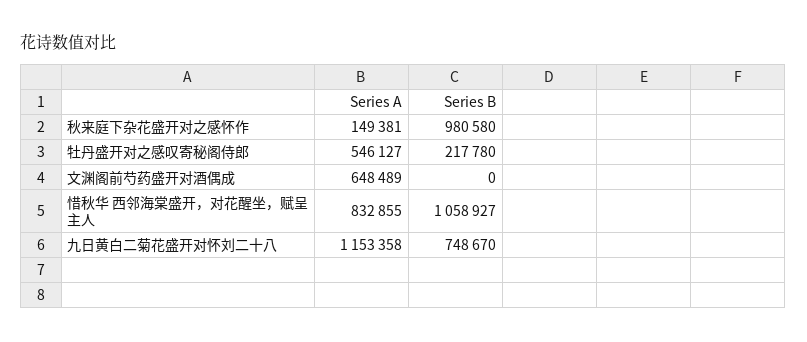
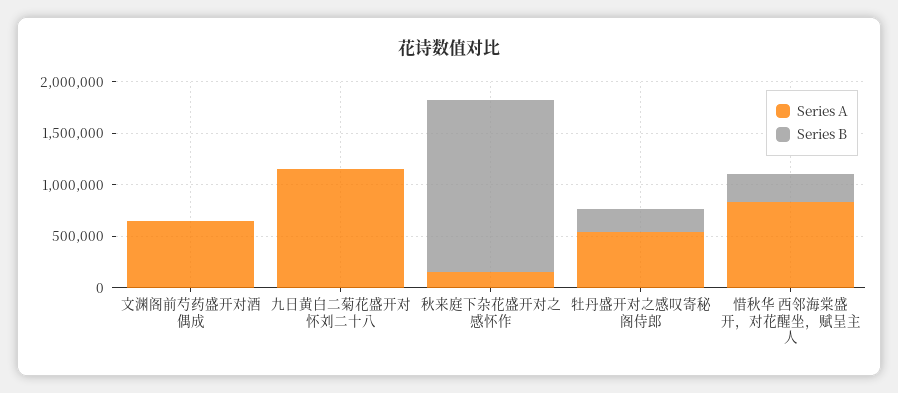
Series B, 秋来庭下杂花盛开对之感怀作: 980580 -> 1700000
Series B, 惜秋华 西邻海棠盛开，对花醒坐，赋呈主人: 1058927 -> 300000
Series B, 九日黄白二菊花盛开对怀刘二十八: 748670 -> 0

